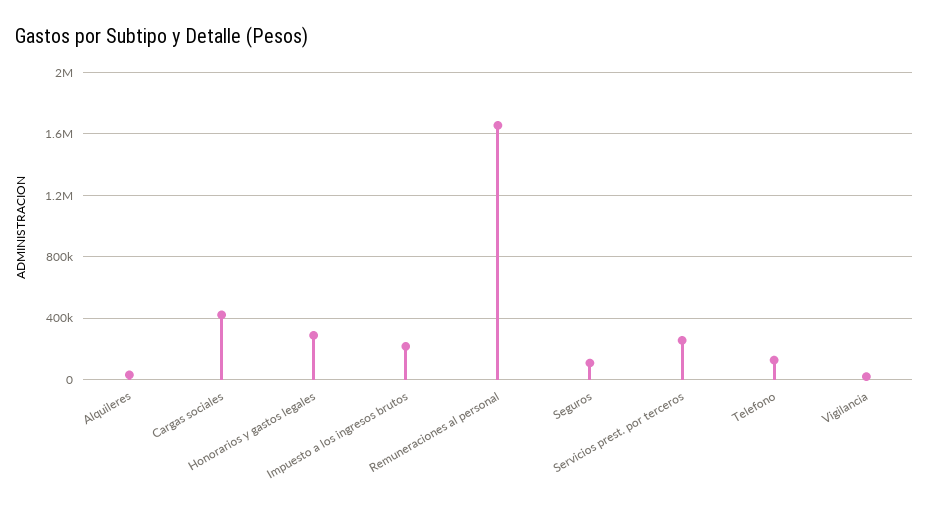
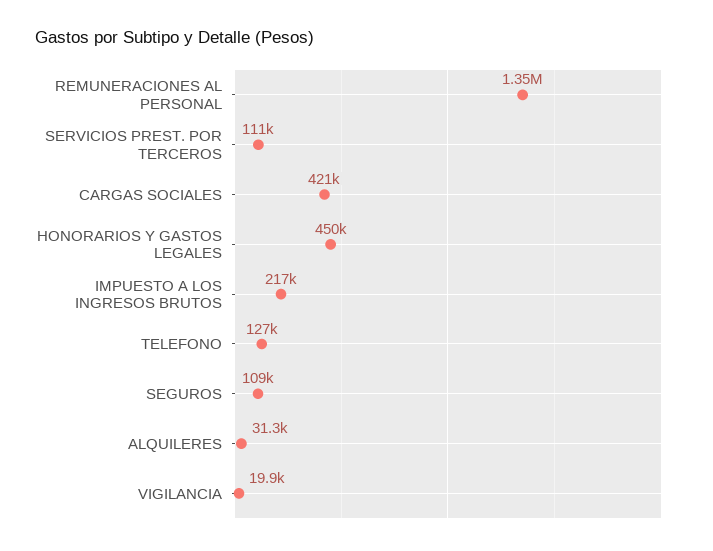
Honorarios y gastos legales: 300000 -> 450000
Remuneraciones al personal: 1650000 -> 1350000
Servicios prest. por terceros: 250000 -> 111000

